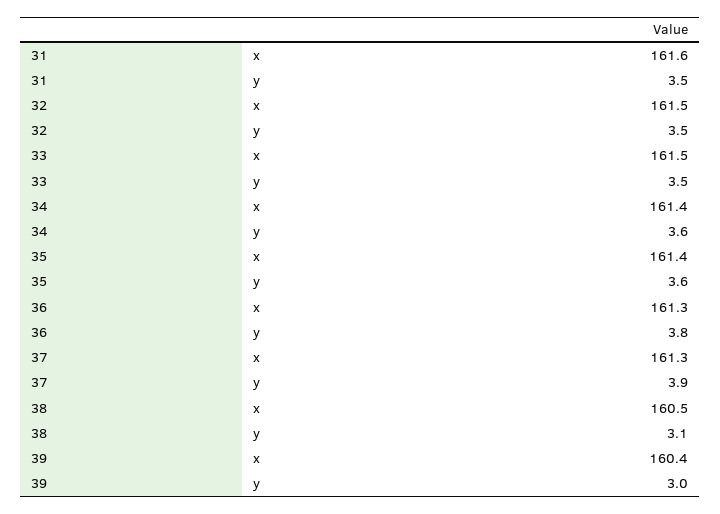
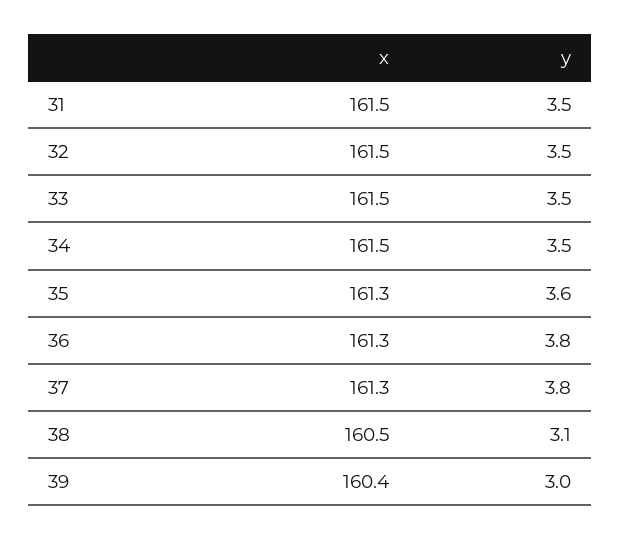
31, x: 161.6 -> 161.5
34, x: 161.4 -> 161.5
34, y: 3.6 -> 3.5
35, x: 161.4 -> 161.3
37, y: 3.9 -> 3.8

